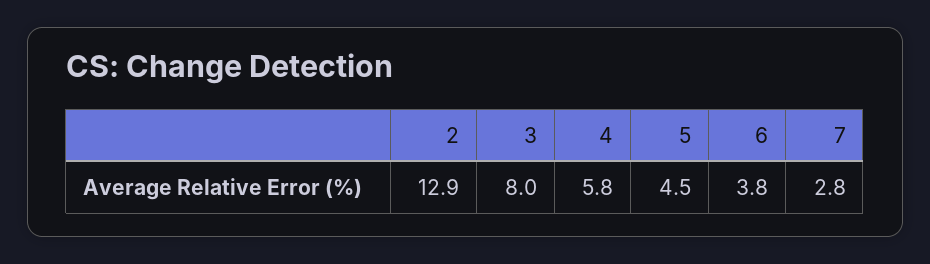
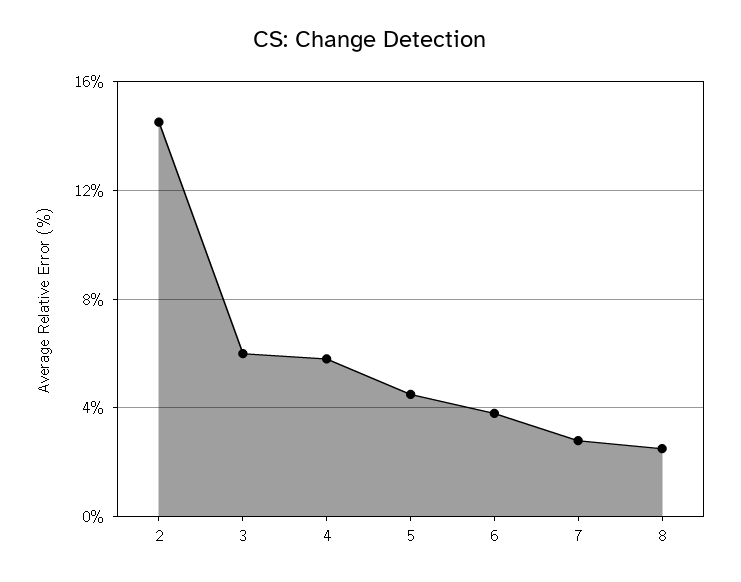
2: 12.9 -> 14.5
3: 8 -> 6
8: none -> 2.5

